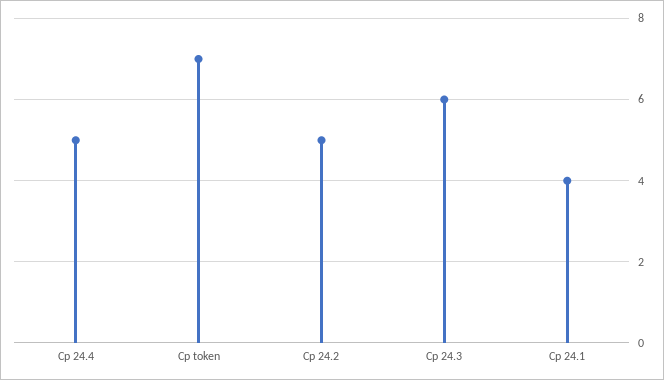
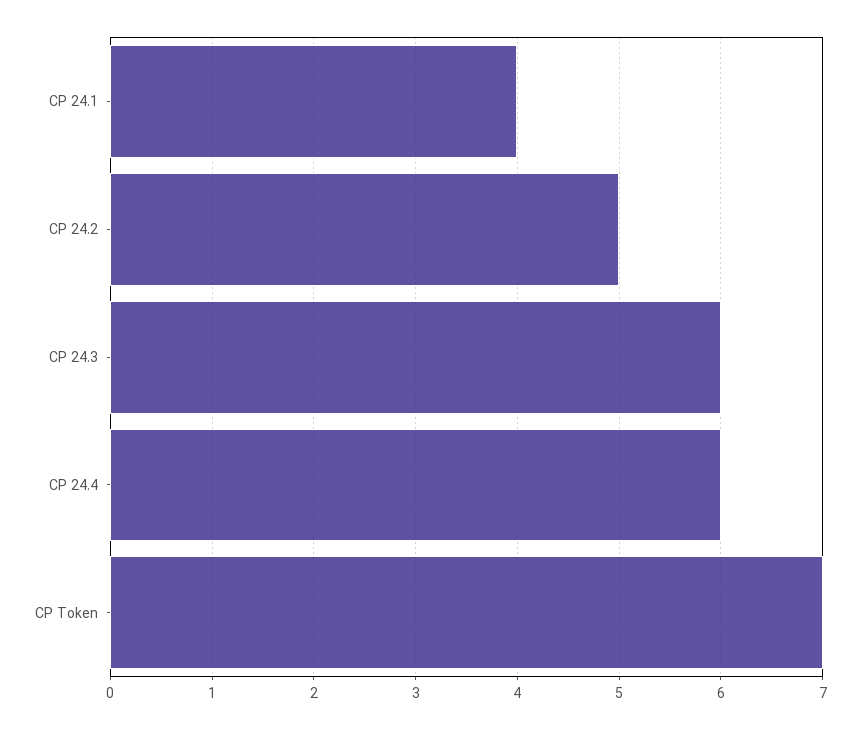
Cp 24.4: 5 -> 6

